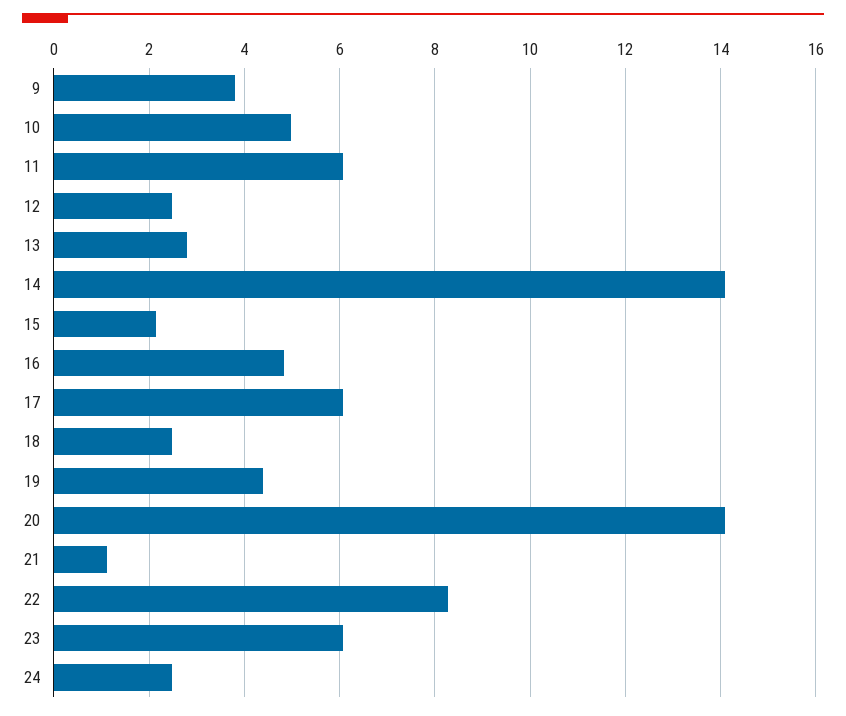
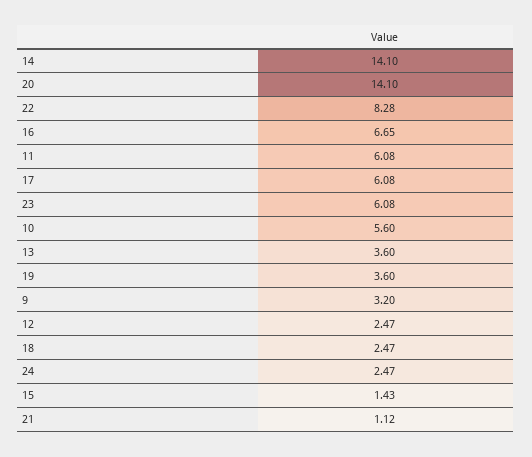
9: 3.8 -> 3.2
10: 5 -> 5.6
13: 2.8 -> 3.6
15: 2.2 -> 1.43
16: 4.8 -> 6.65
19: 4.4 -> 3.6

